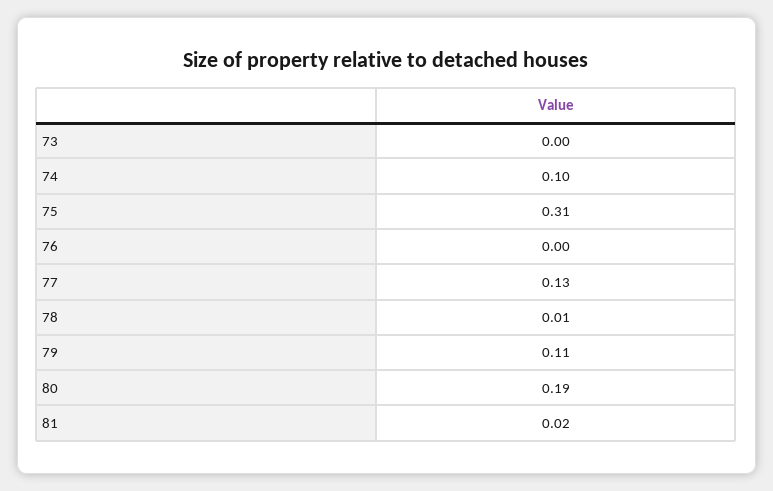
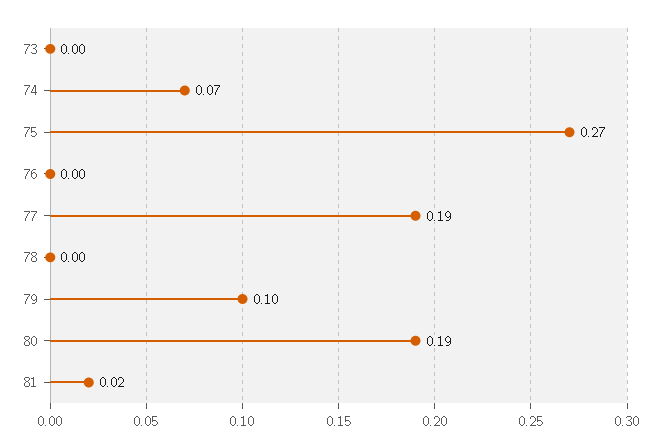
74: 0.1 -> 0.07
75: 0.31 -> 0.27
77: 0.13 -> 0.19
78: 0.01 -> 0
79: 0.11 -> 0.1

